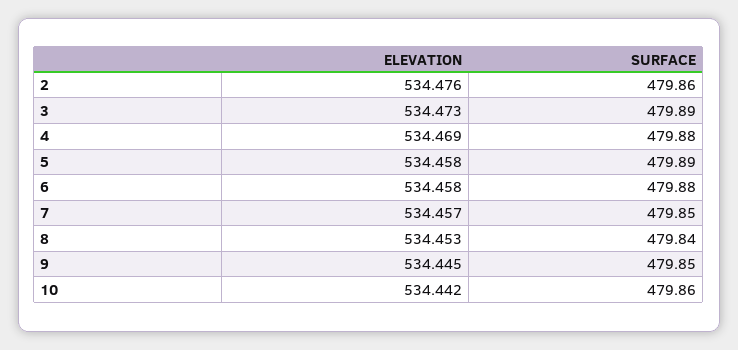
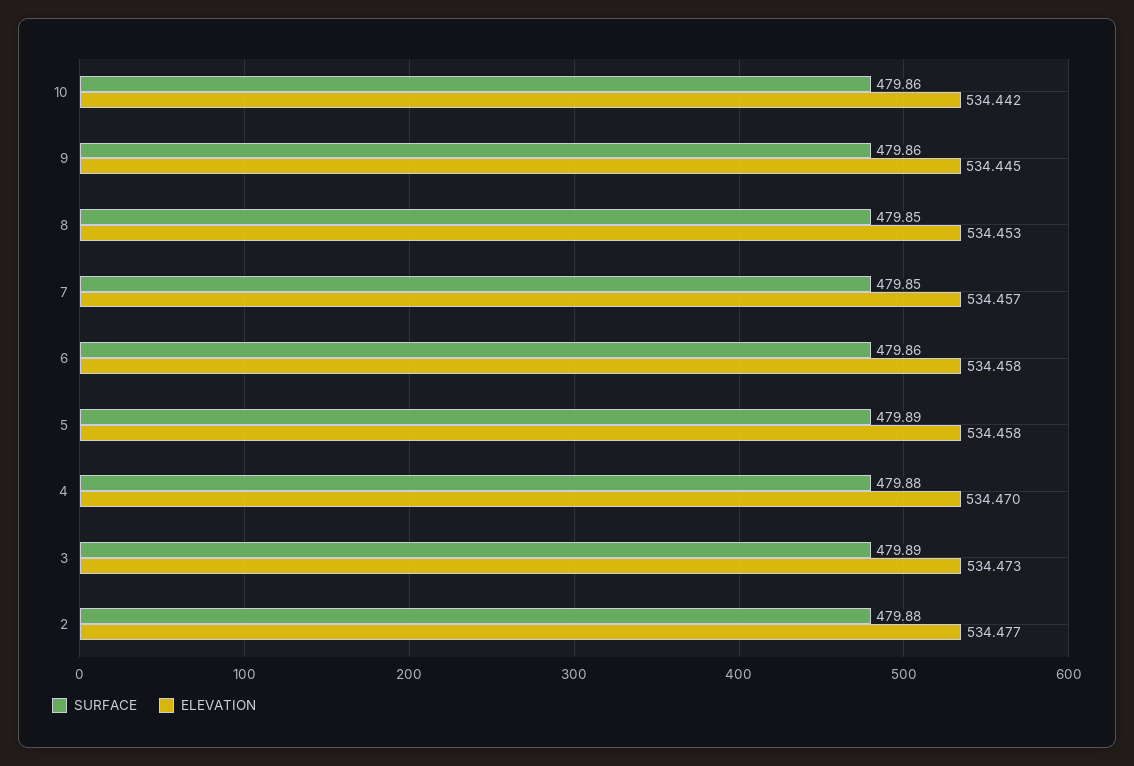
ELEVATION, 2: 534.476 -> 534.477
SURFACE, 2: 479.86 -> 479.88
ELEVATION, 4: 534.469 -> 534.47
SURFACE, 6: 479.88 -> 479.86
SURFACE, 8: 479.84 -> 479.85
SURFACE, 9: 479.85 -> 479.86

